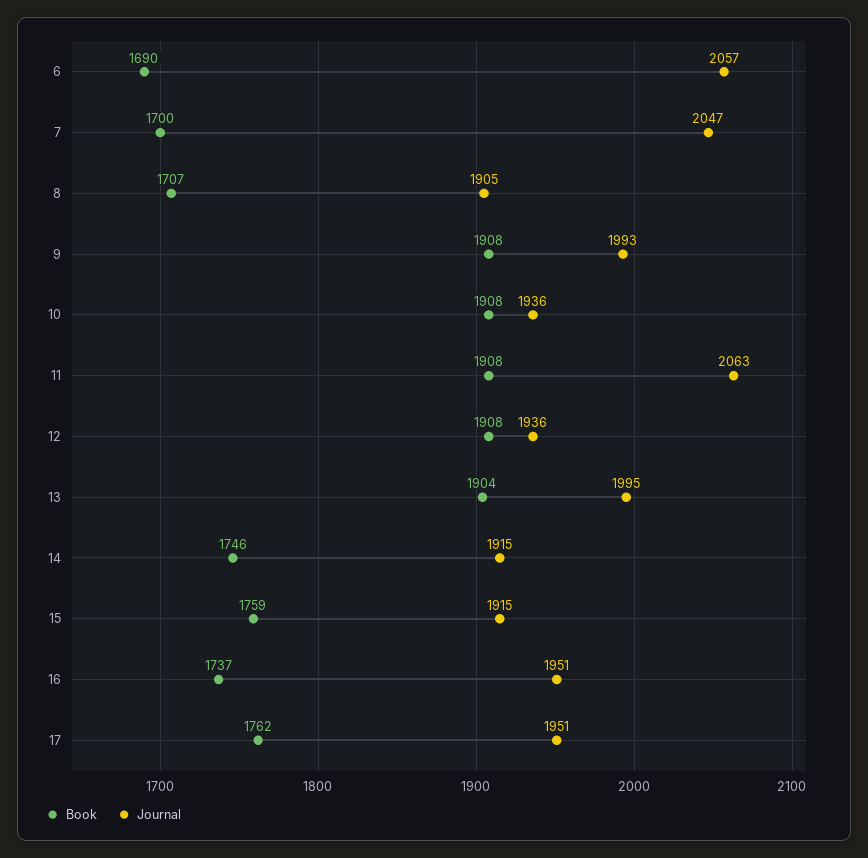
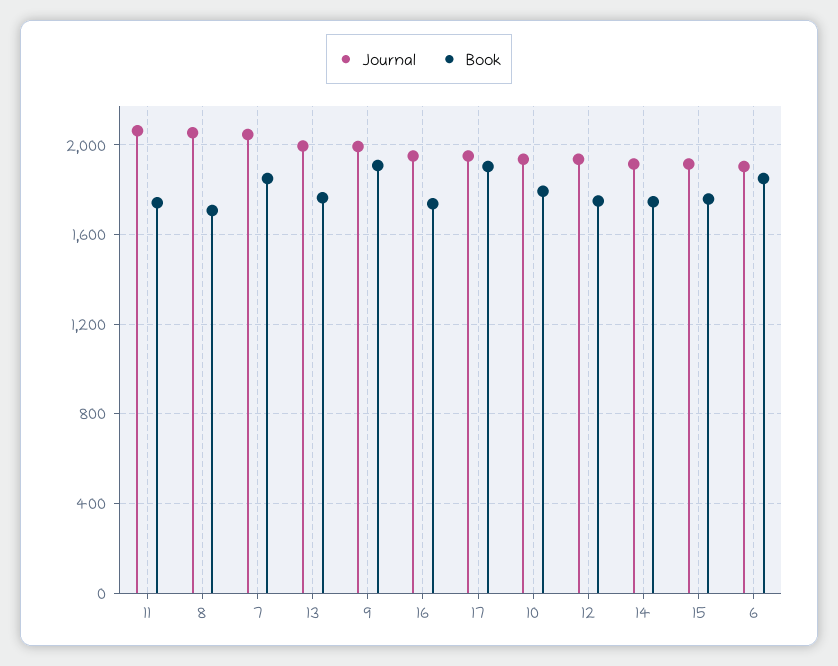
Book, 6: 1690 -> 1850
Journal, 6: 2057 -> 1900
Book, 7: 1700 -> 1850
Journal, 8: 1905 -> 2050
Book, 10: 1908 -> 1800
Book, 11: 1908 -> 1750
Book, 12: 1908 -> 1750
Book, 13: 1904 -> 1750
Book, 17: 1762 -> 1900

